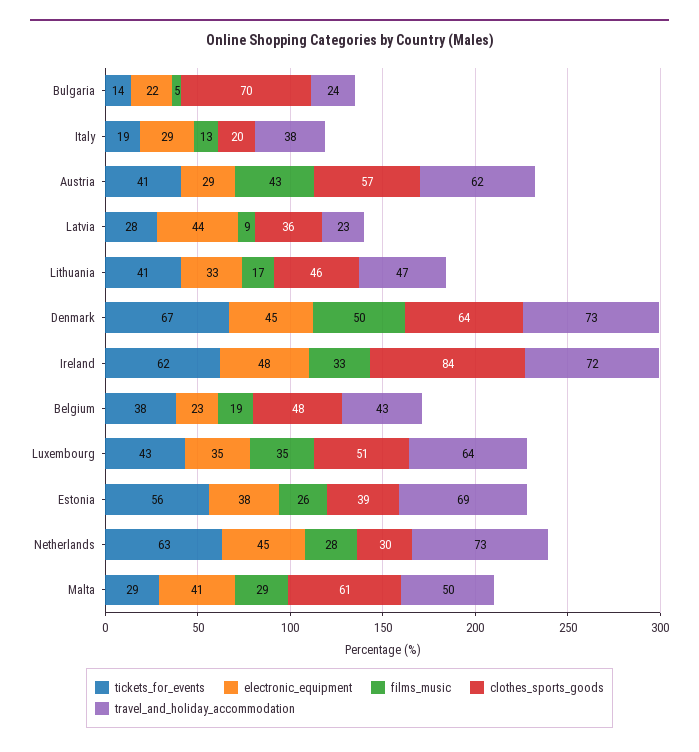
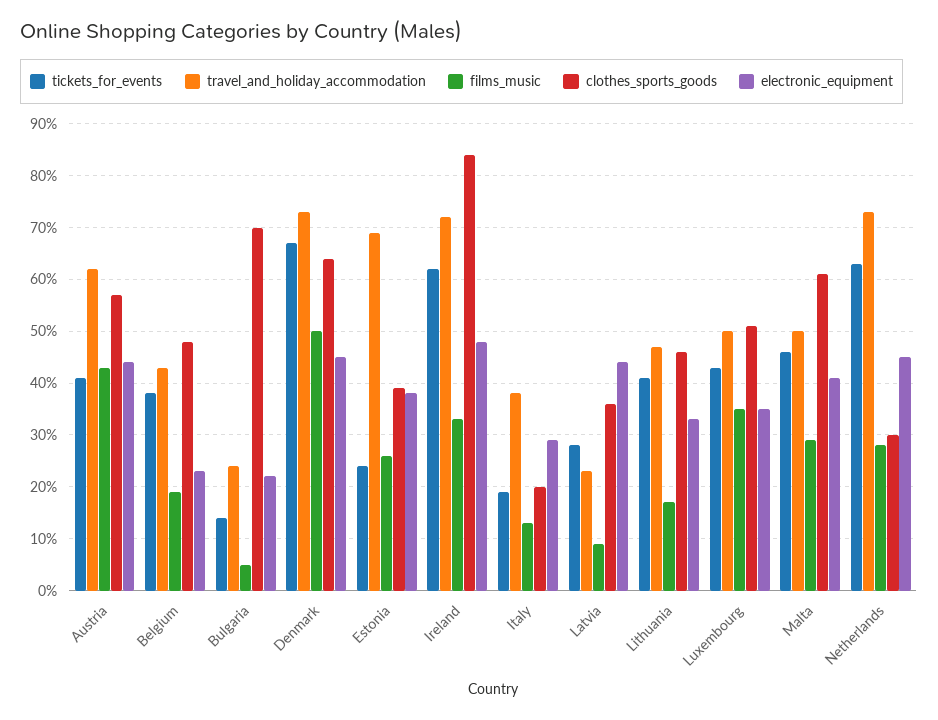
electronic_equipment, Austria: 29 -> 45
travel_and_holiday_accommodation, Luxembourg: 64 -> 50
tickets_for_events, Estonia: 56 -> 25
tickets_for_events, Malta: 29 -> 45

